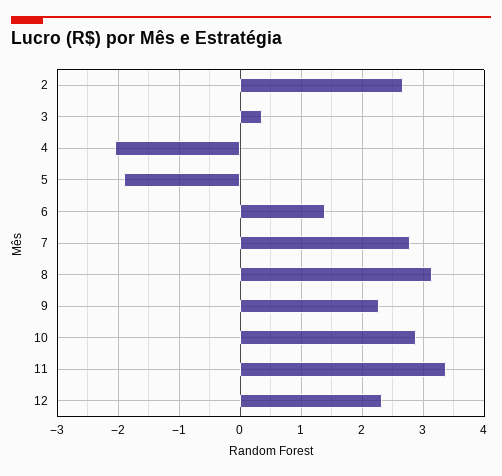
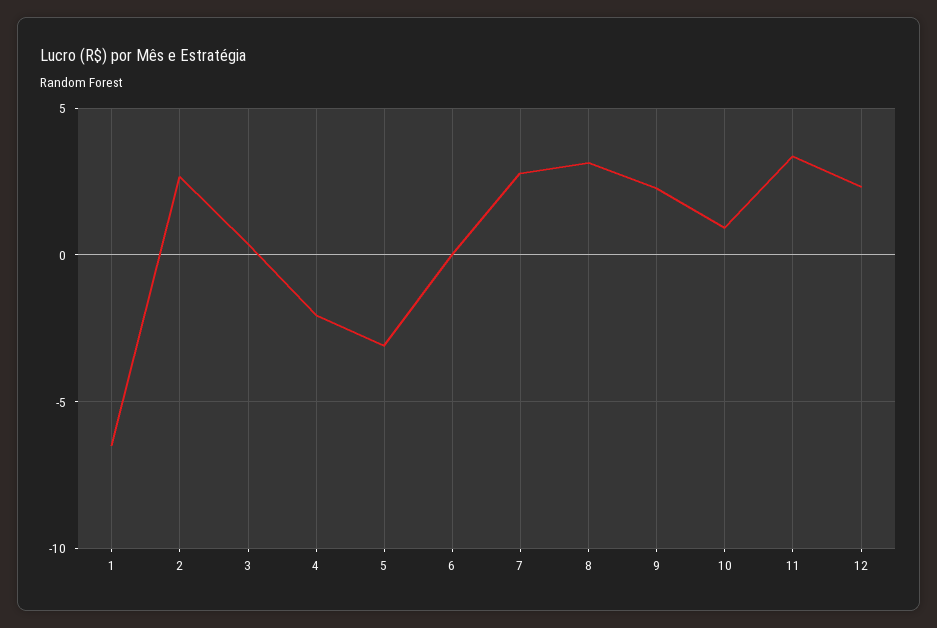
5: -1.9 -> -3
6: 1.4 -> 0
10: 2.9 -> 1
1: none -> -6.5

